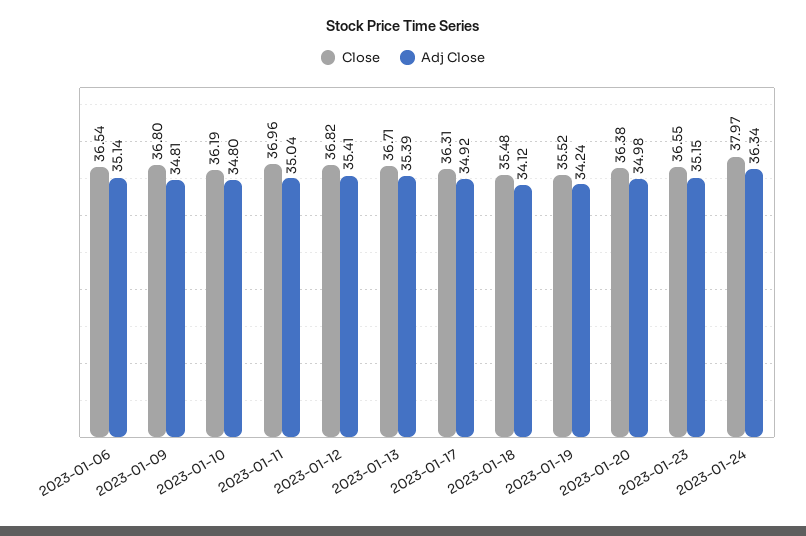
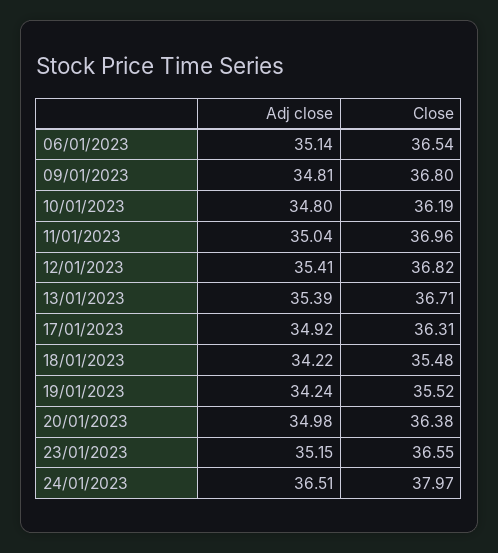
Adj Close, 2023-01-18: 34.12 -> 34.22
Adj Close, 2023-01-24: 36.34 -> 36.51

